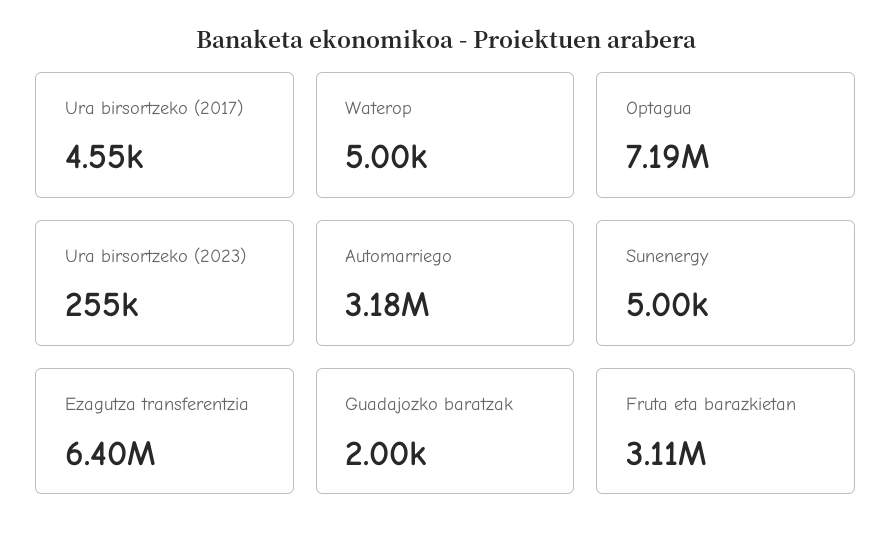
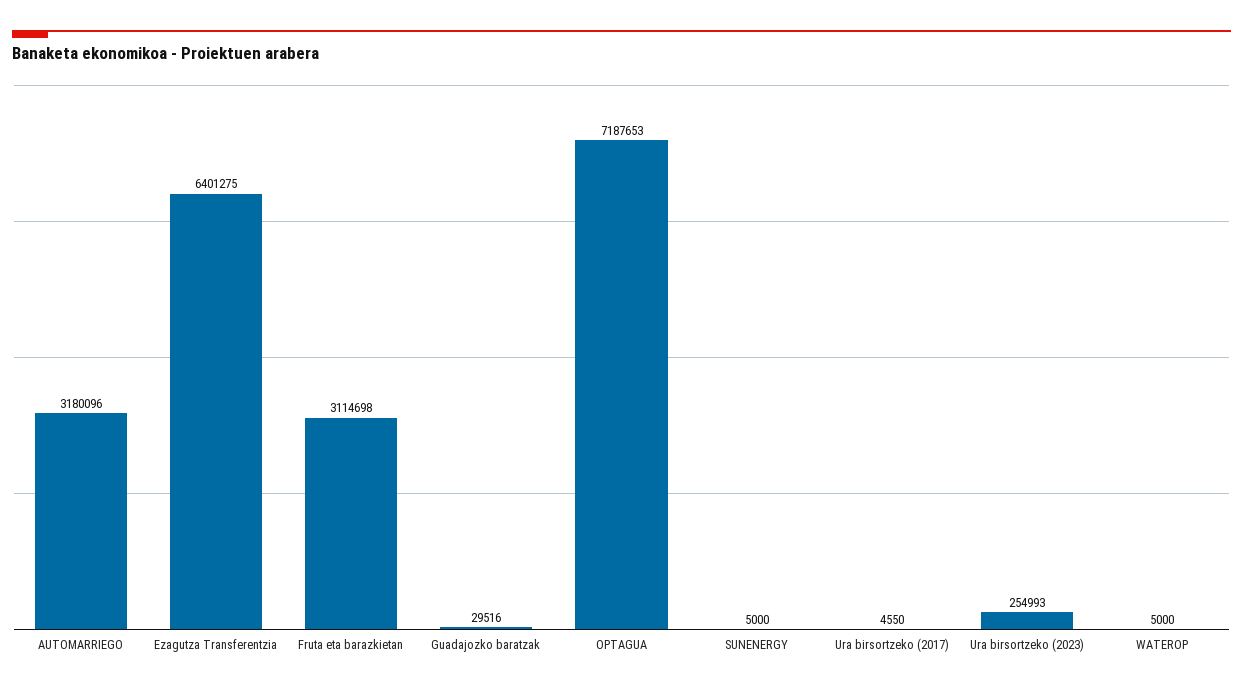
Guadajozko baratzak: 2000 -> 29516

